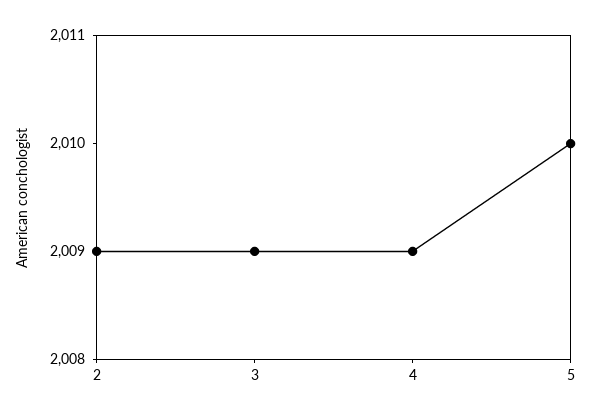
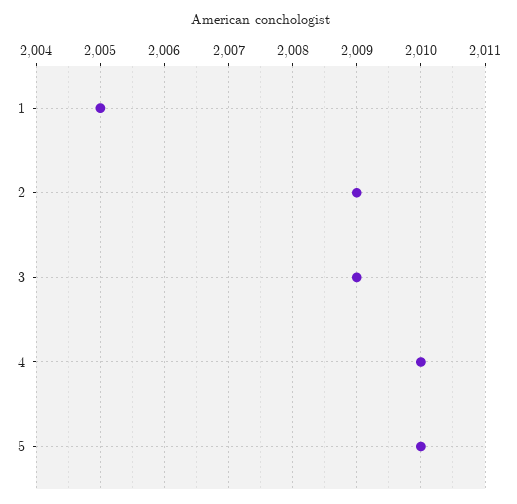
4: 2009 -> 2010
1: none -> 2005

